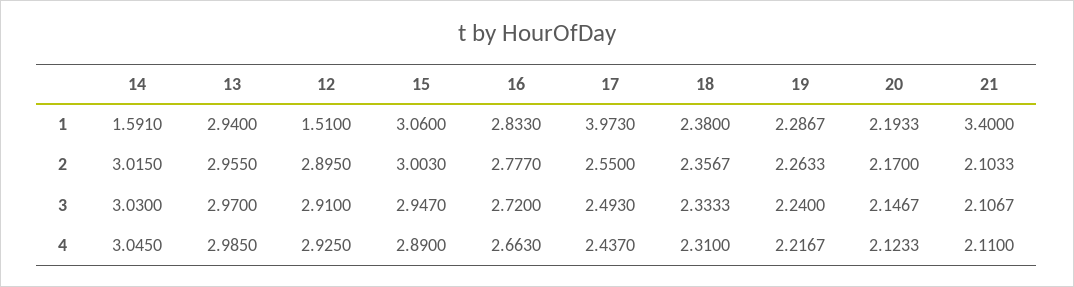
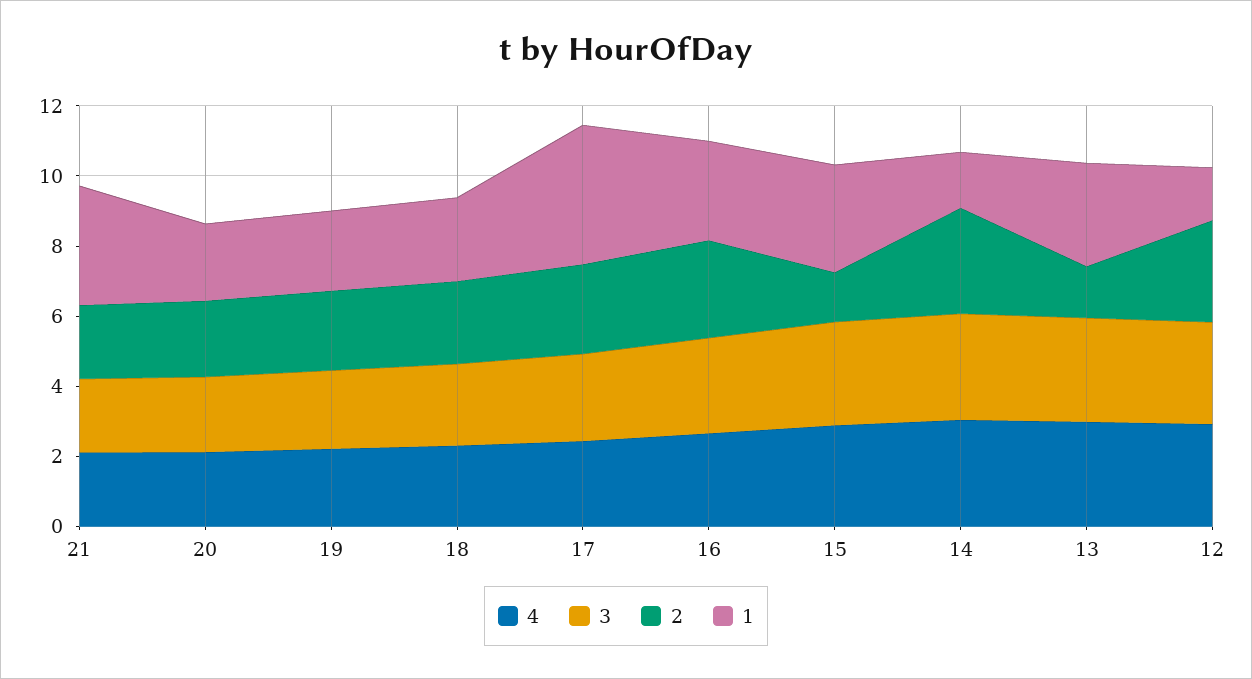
2, 13: 2.955 -> 1.5
2, 15: 3.003 -> 1.5

